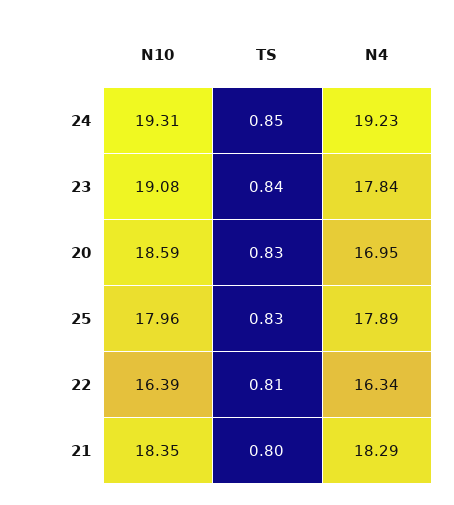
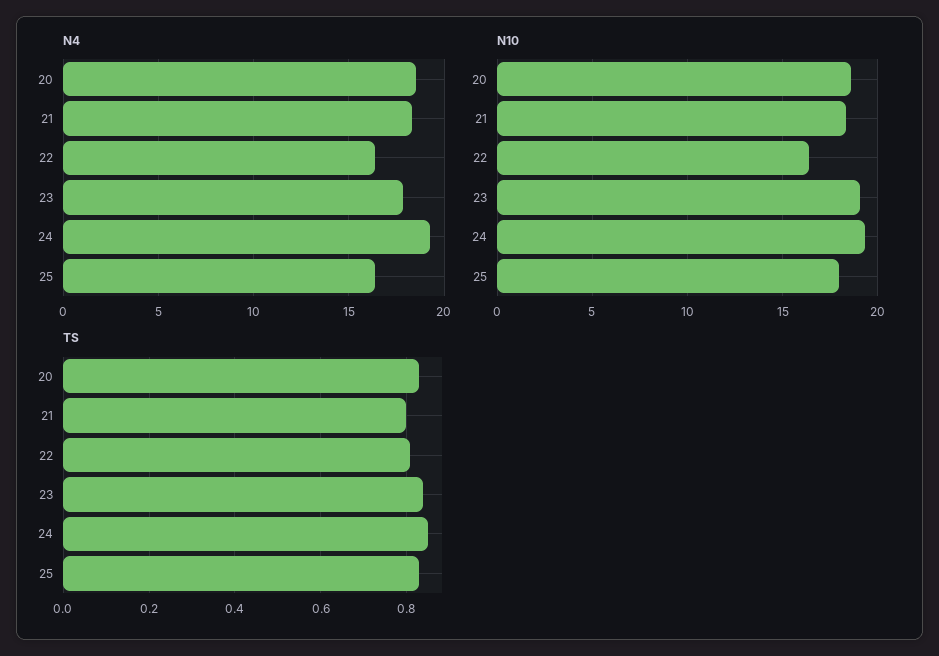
N4, 20: 16.95 -> 18.5
N4, 25: 17.89 -> 16.5

